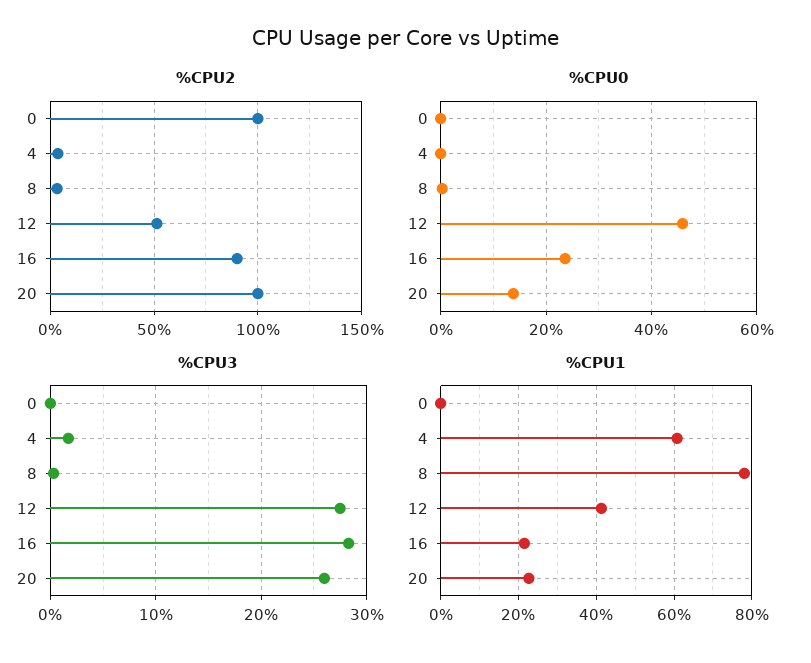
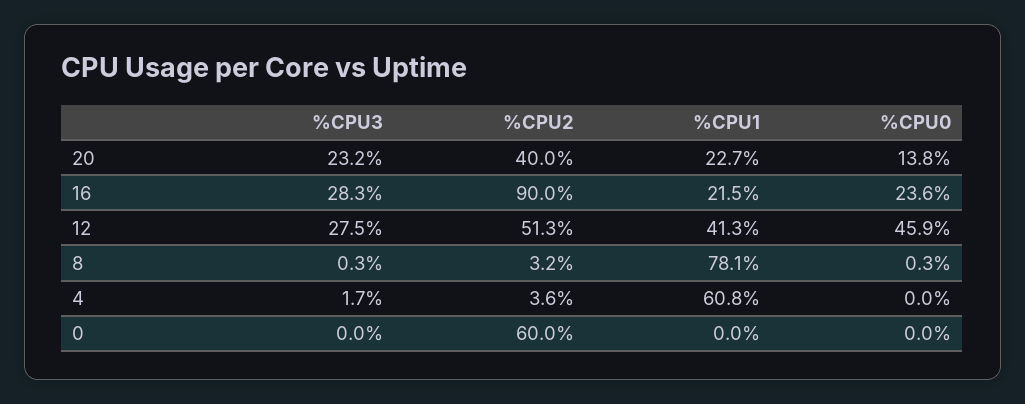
%CPU2, 0: 100 -> 60
%CPU2, 20: 100 -> 40
%CPU3, 20: 26 -> 23.2

